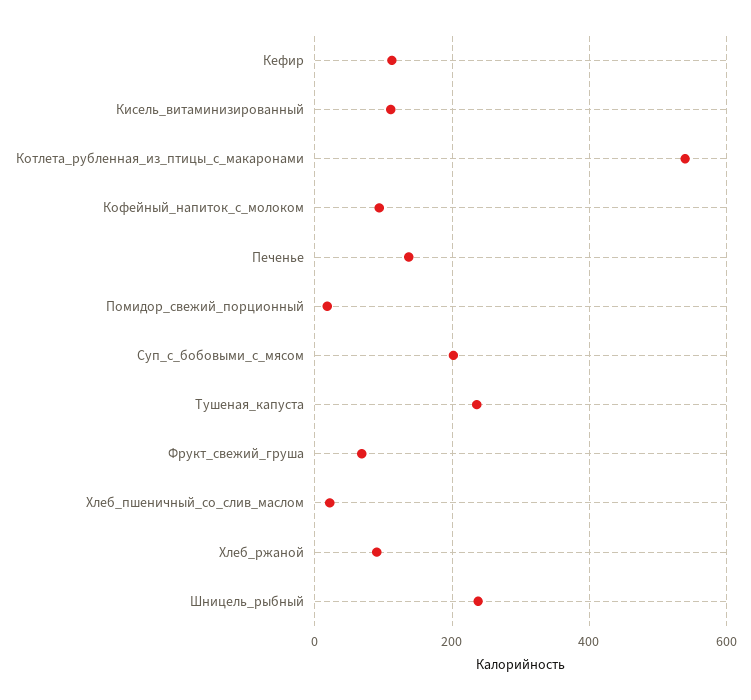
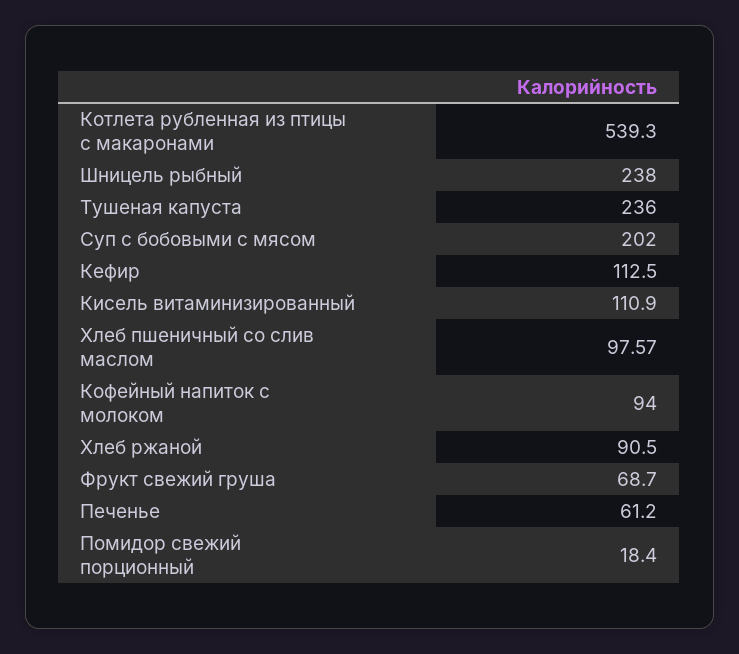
Печенье: 140 -> 61.2
Хлеб_пшеничный_со_слив_маслом: 20 -> 97.57

